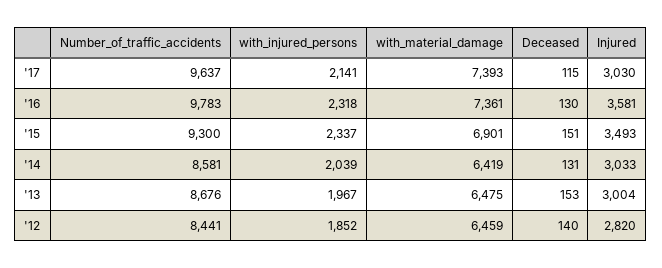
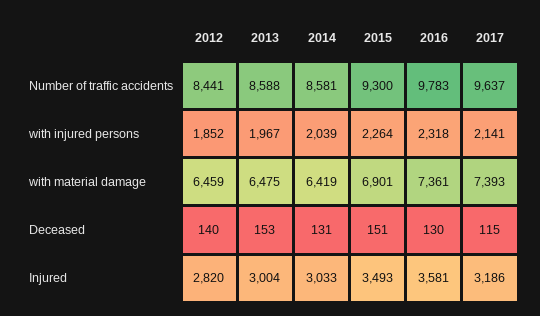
Injured, '17: 3030 -> 3186
with_injured_persons, '15: 2337 -> 2264
Number_of_traffic_accidents, '13: 8676 -> 8588

